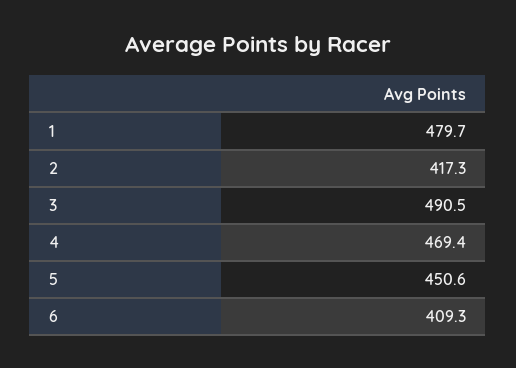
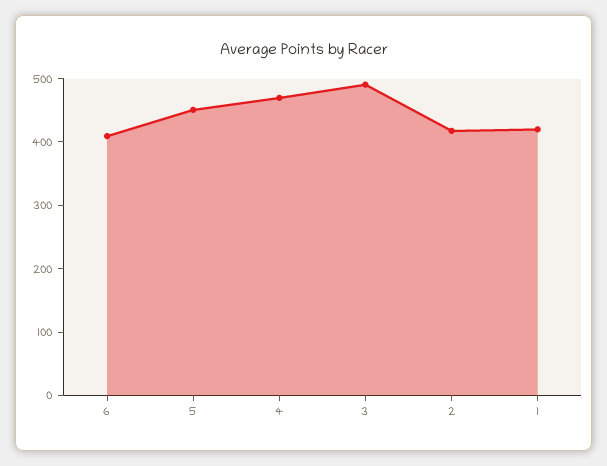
1: 479.7 -> 420

